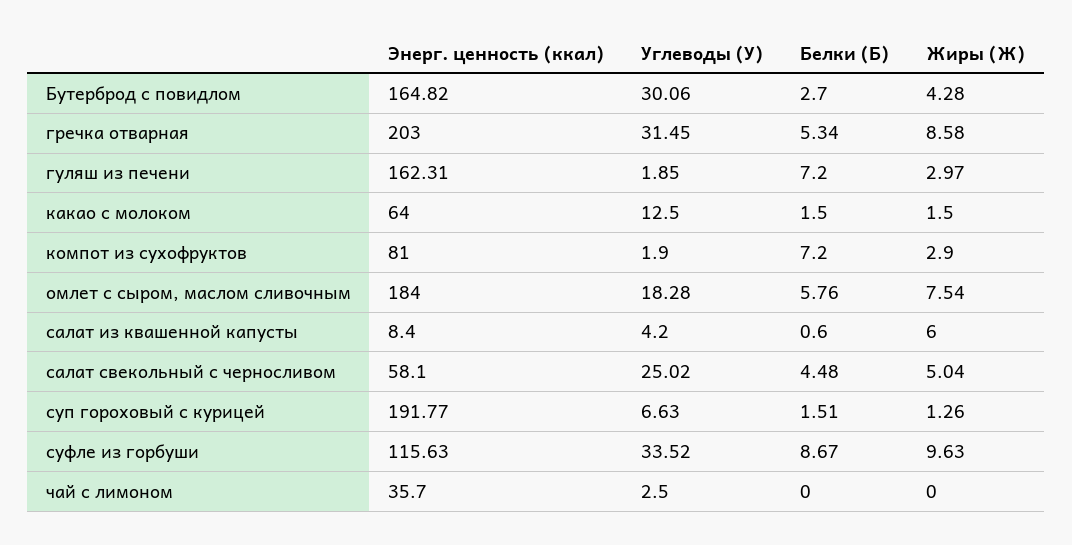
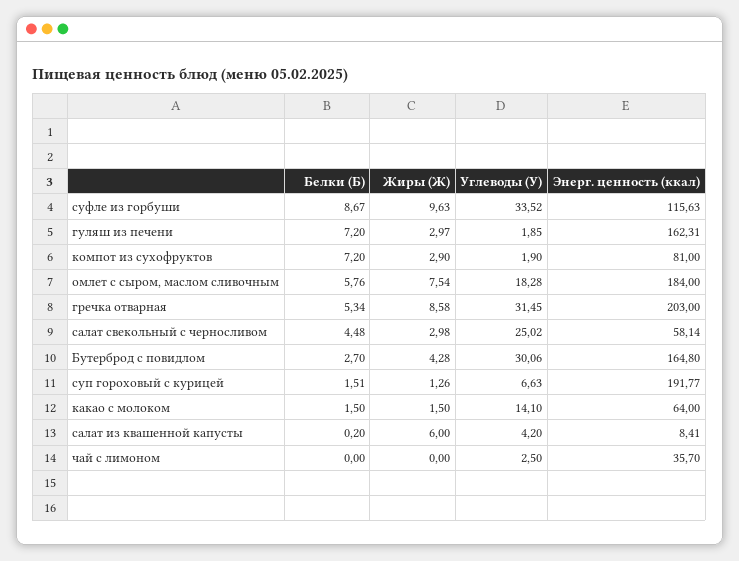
Энерг. ценность (ккал), Бутерброд с повидлом: 164.82 -> 164.8
Углеводы (У), какао с молоком: 12.5 -> 14.1
Энерг. ценность (ккал), салат из квашенной капусты: 8.4 -> 8.41
Белки (Б), салат из квашенной капусты: 0.6 -> 0.2
Энерг. ценность (ккал), салат свекольный с черносливом: 58.1 -> 58.14
Жиры (Ж), салат свекольный с черносливом: 5.04 -> 2.98

